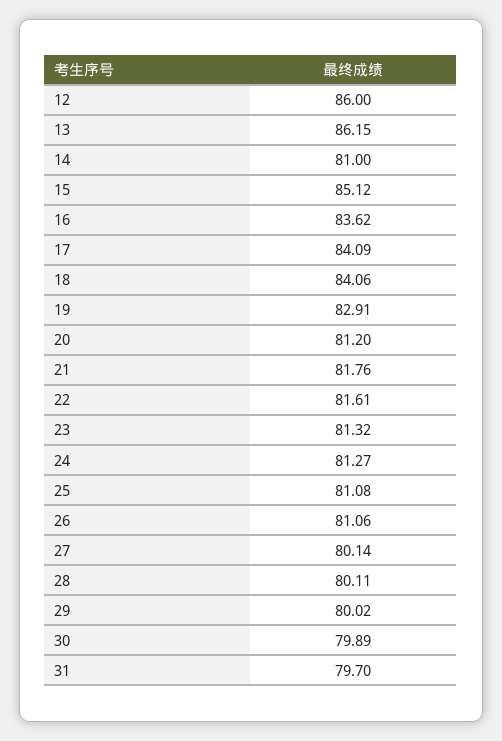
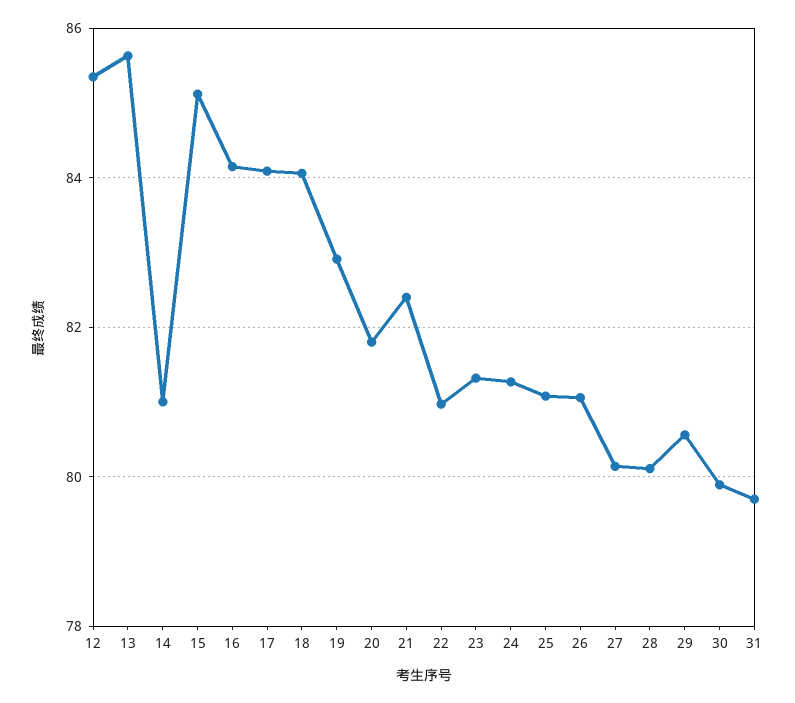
12: 86 -> 85.4
13: 86.15 -> 85.6
16: 83.62 -> 84.2
20: 81.2 -> 81.8
21: 81.76 -> 82.4
22: 81.61 -> 81
29: 80.02 -> 80.6

